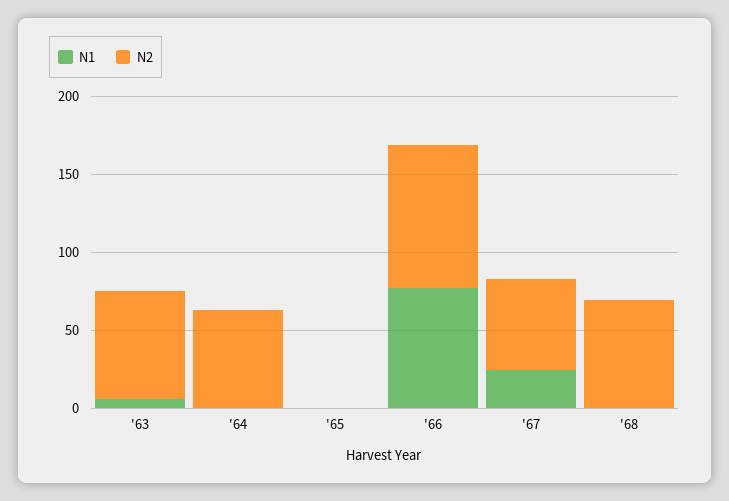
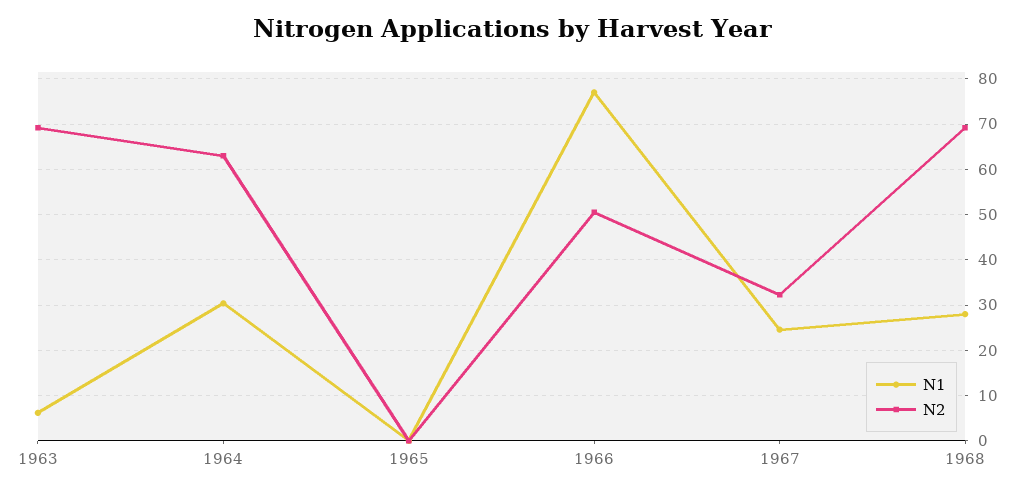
N1, '64: 0 -> 30
N2, '66: 90 -> 50
N2, '67: 60 -> 32
N1, '68: 0 -> 28

